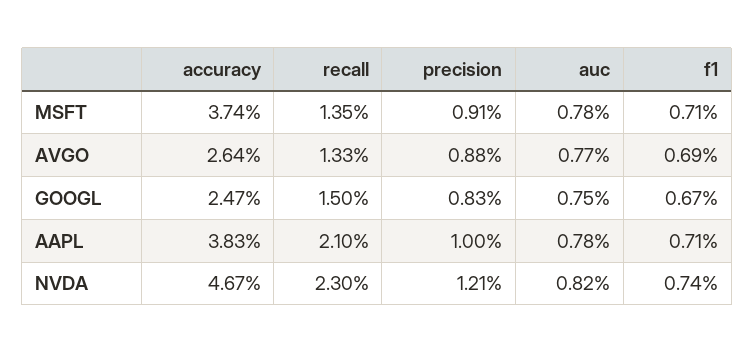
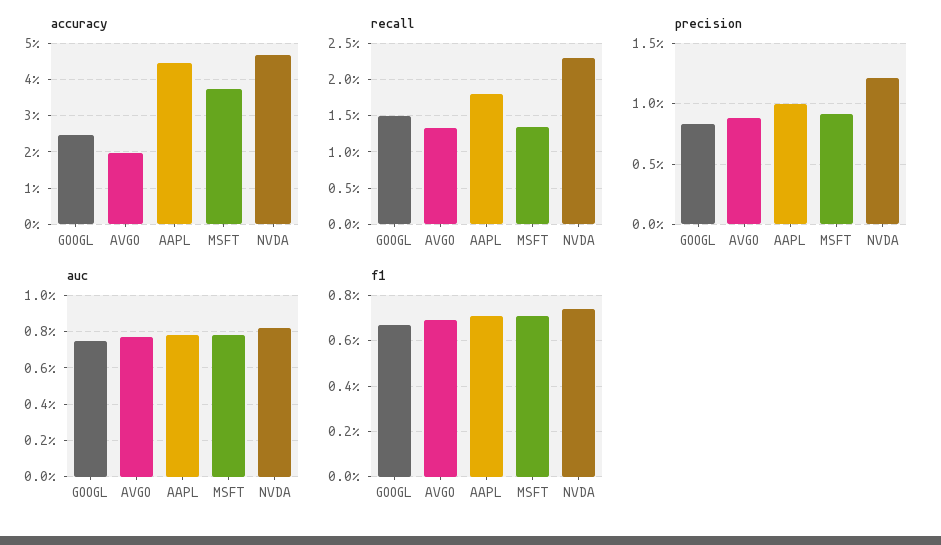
accuracy, AVGO: 2.64 -> 2
accuracy, AAPL: 3.83 -> 4.4
recall, AAPL: 2.1 -> 1.8

